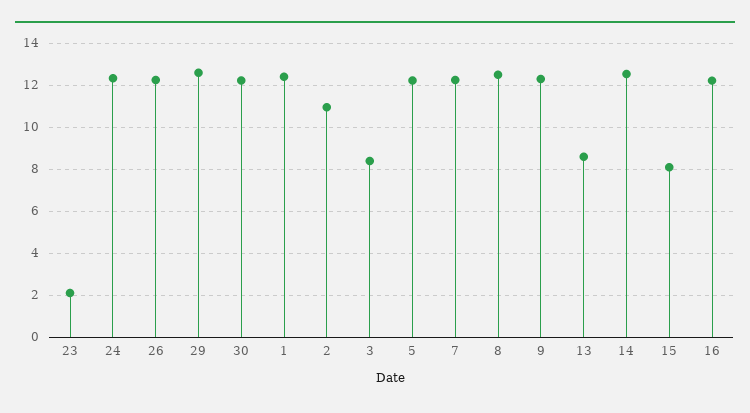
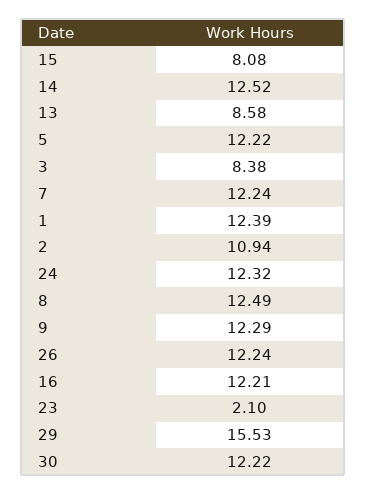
29: 12.5 -> 15.53

